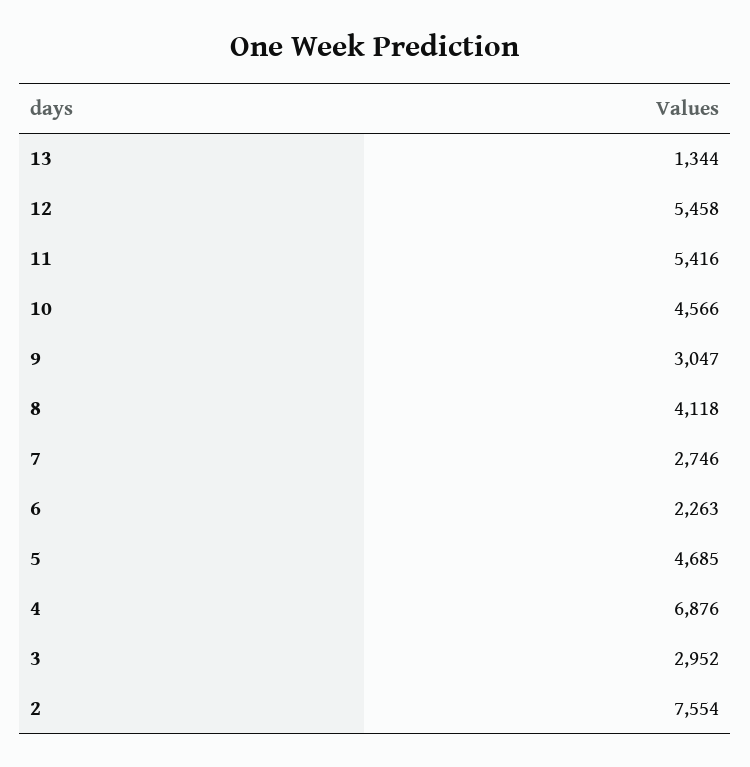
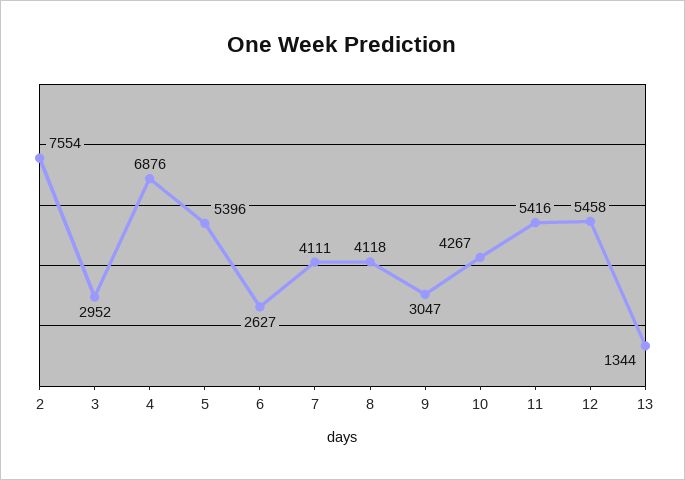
10: 4566 -> 4267
7: 2746 -> 4111
6: 2263 -> 2627
5: 4685 -> 5396

